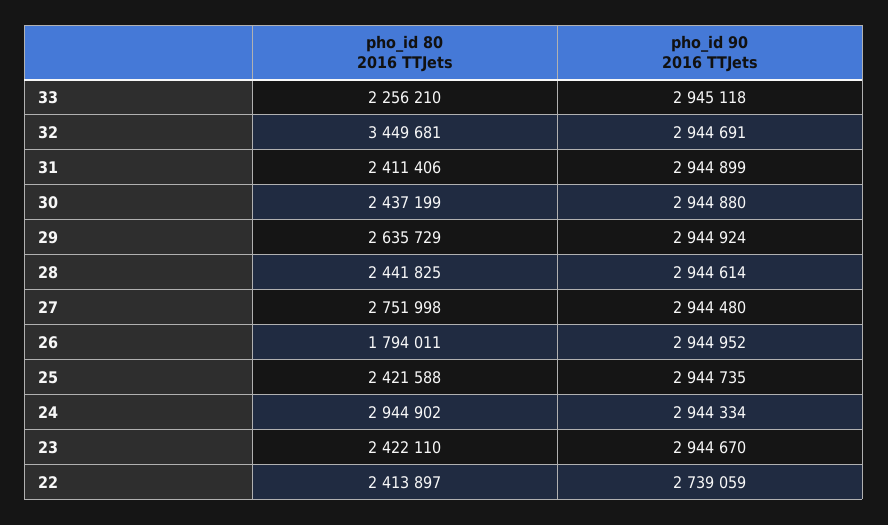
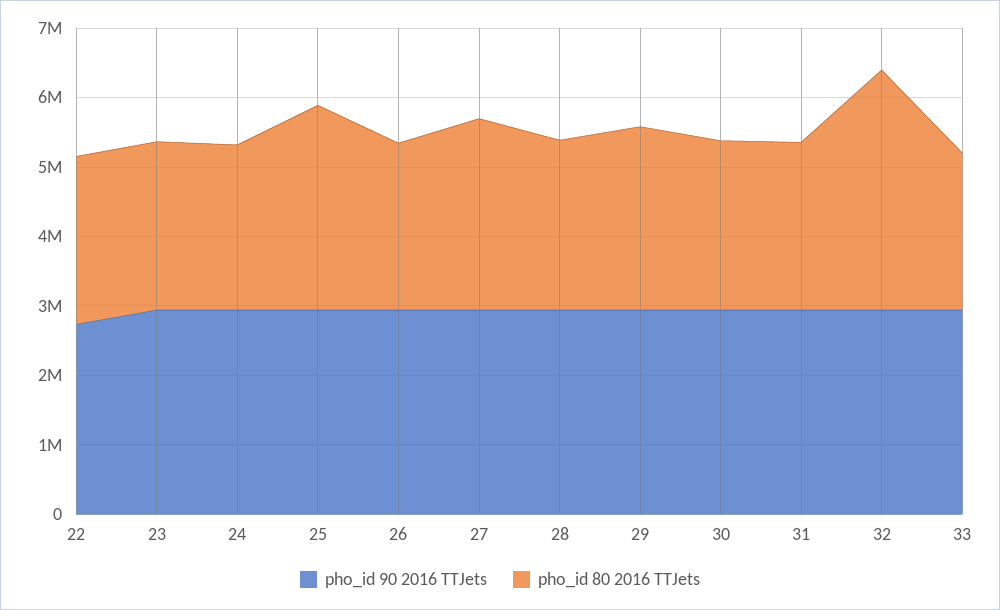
pho_id 80 2016 TTJets, 26: 1794011 -> 2400000
pho_id 80 2016 TTJets, 25: 2421588 -> 3000000
pho_id 80 2016 TTJets, 24: 2944902 -> 2400000

